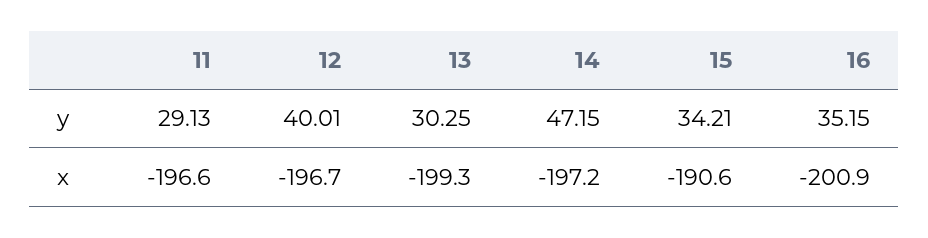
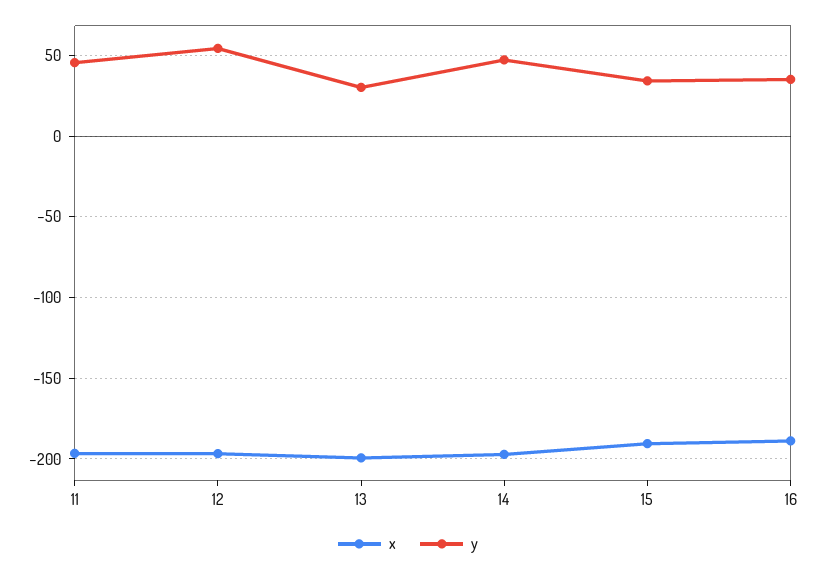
y, 11: 29.13 -> 45
y, 12: 40.01 -> 55
x, 16: -200.9 -> -190

